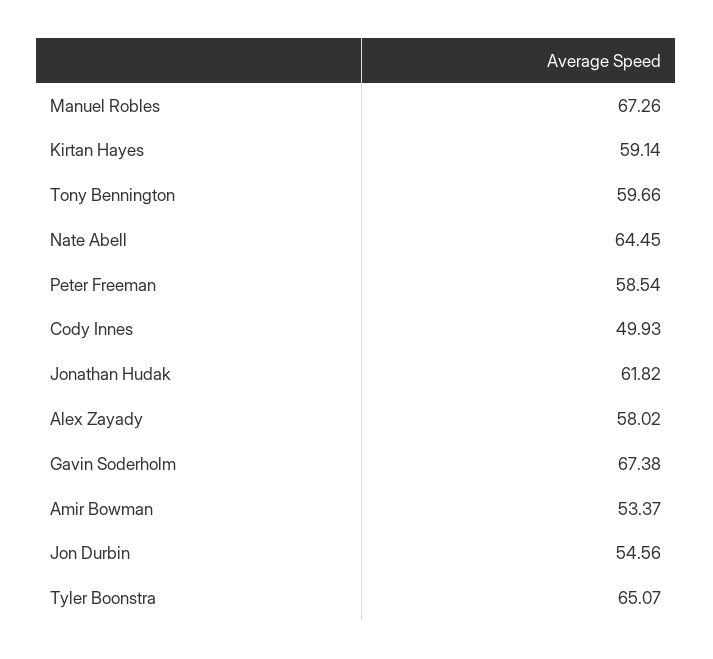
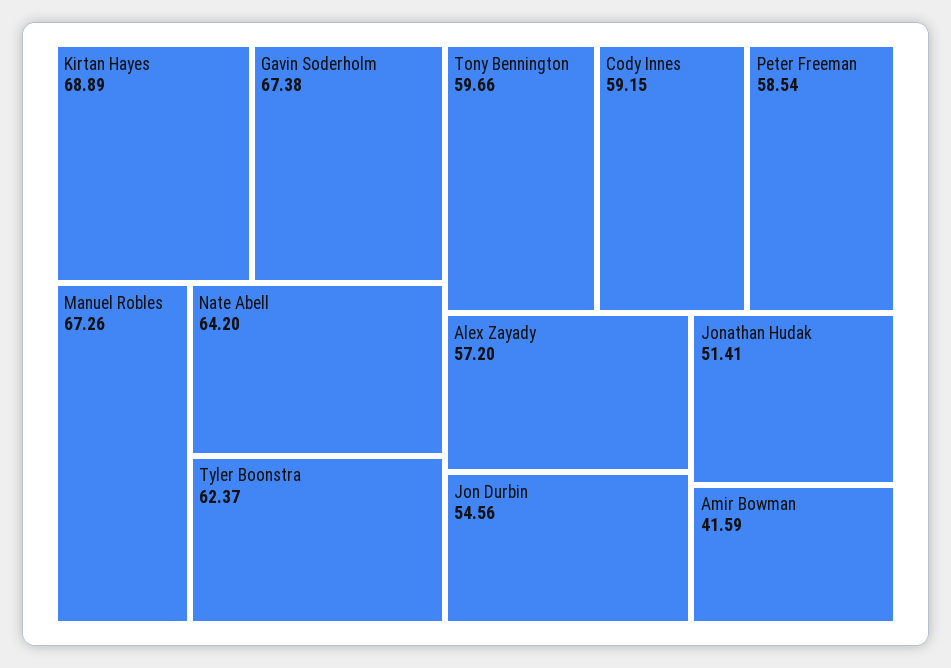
Kirtan Hayes: 59.14 -> 68.89
Nate Abell: 64.45 -> 64.2
Cody Innes: 49.93 -> 59.15
Jonathan Hudak: 61.82 -> 51.41
Alex Zayady: 58.02 -> 57.2
Amir Bowman: 53.37 -> 41.59
Tyler Boonstra: 65.07 -> 62.37

